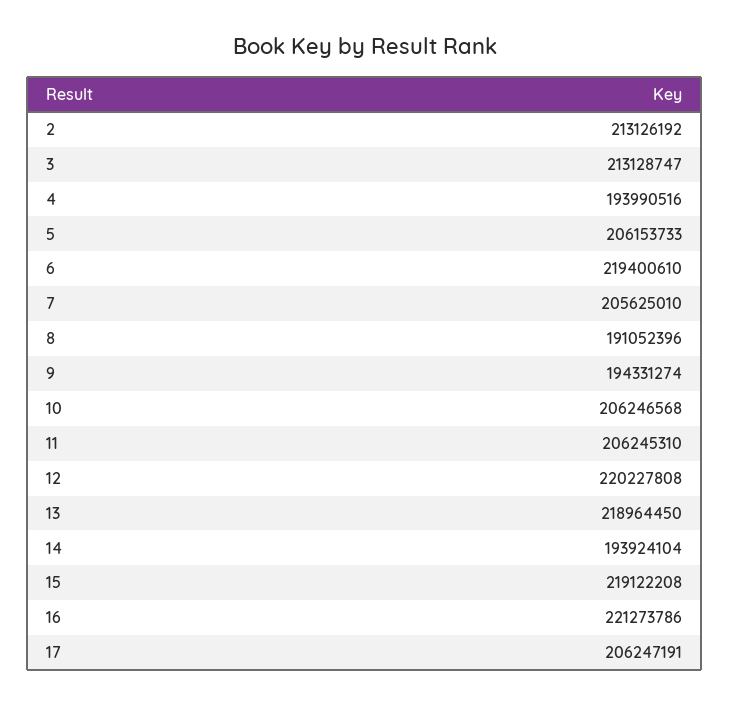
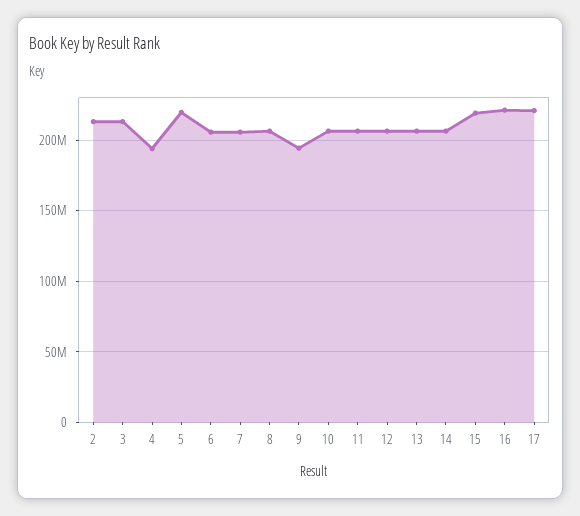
5: 206153733 -> 220000000
6: 219400610 -> 205000000
8: 191052396 -> 205000000
12: 220227808 -> 205000000
13: 218964450 -> 205000000
14: 193924104 -> 205000000
17: 206247191 -> 220000000

